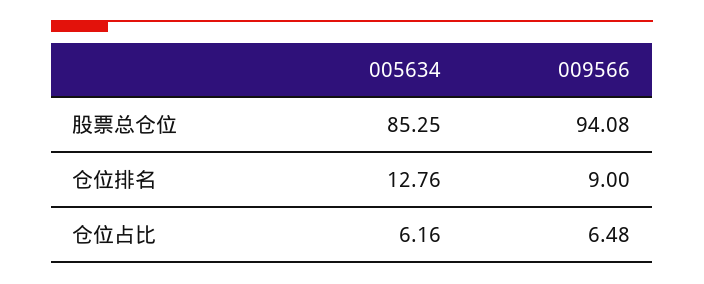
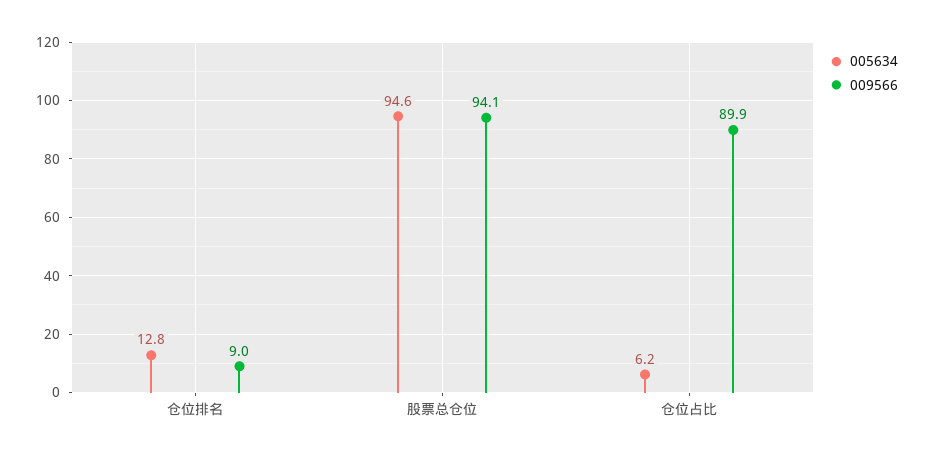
005634, 股票总仓位: 85.25 -> 94.6
009566, 仓位占比: 6.48 -> 89.9

